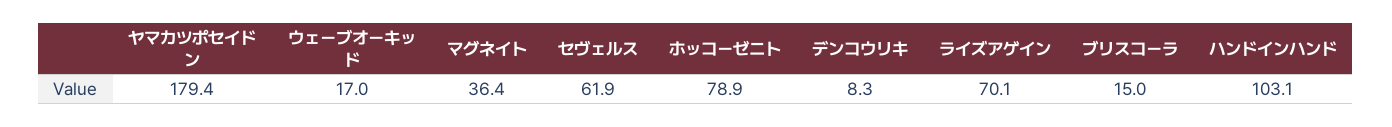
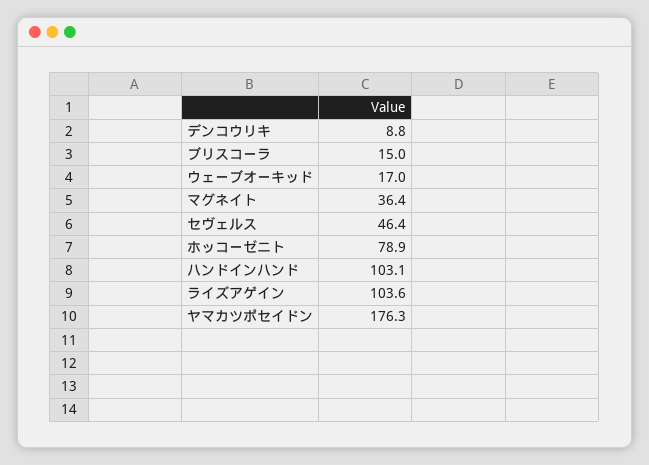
ヤマカツポセイドン: 179.4 -> 176.3
セヴェルス: 61.9 -> 46.4
デンコウリキ: 8.3 -> 8.8
ライズアゲイン: 70.1 -> 103.6

